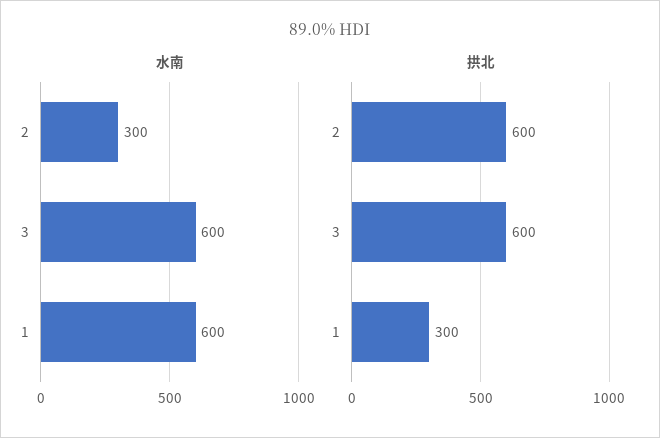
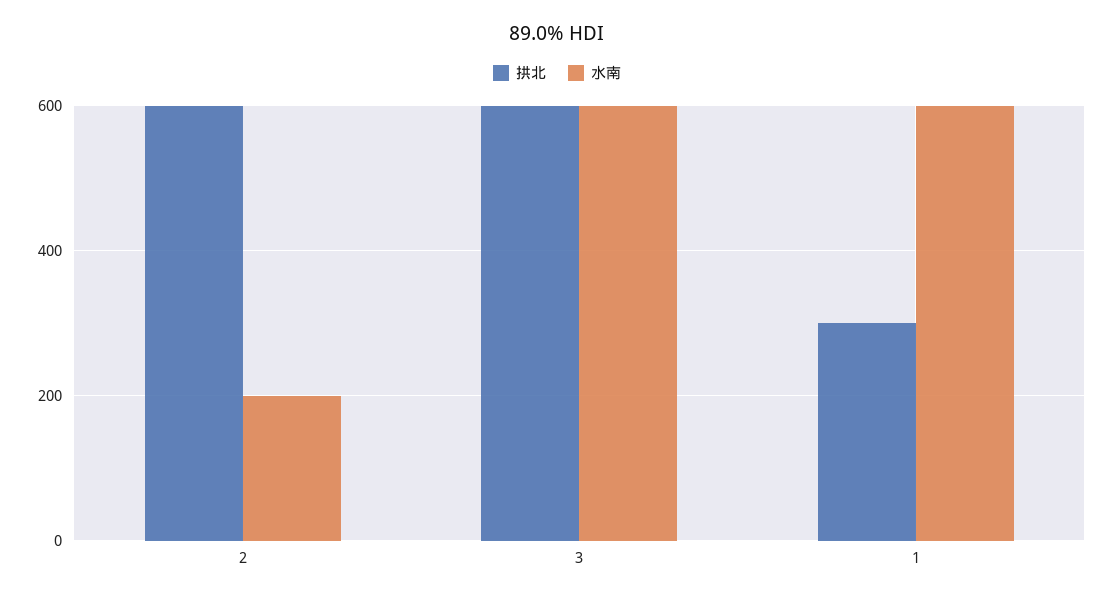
水南, 2: 300 -> 200

